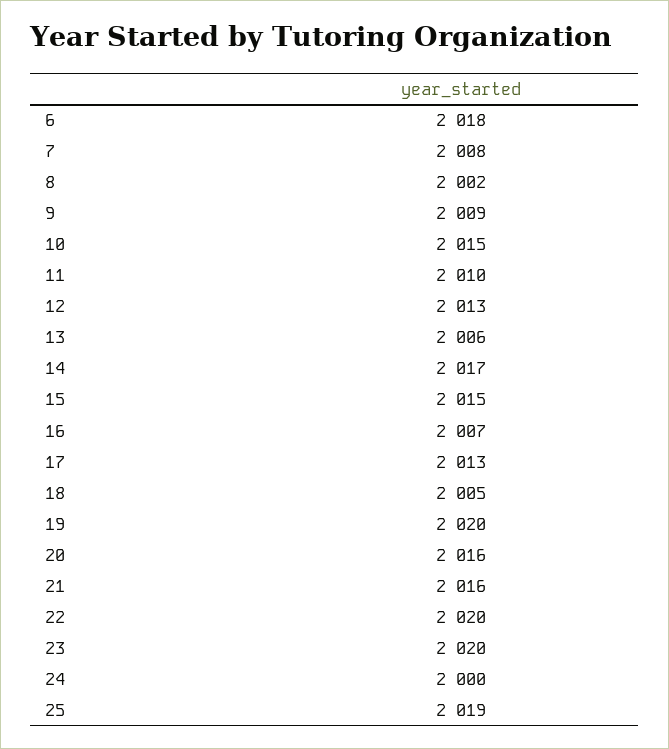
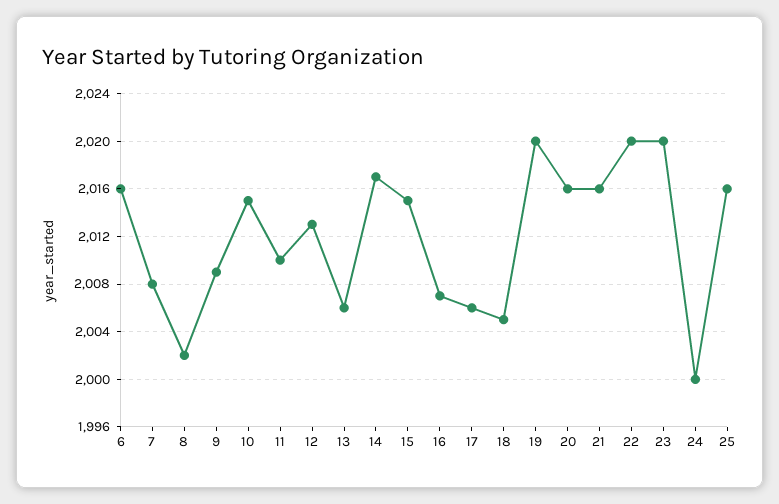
6: 2018 -> 2016
17: 2013 -> 2006
25: 2019 -> 2016

